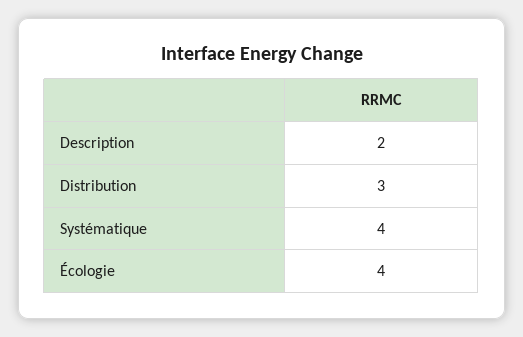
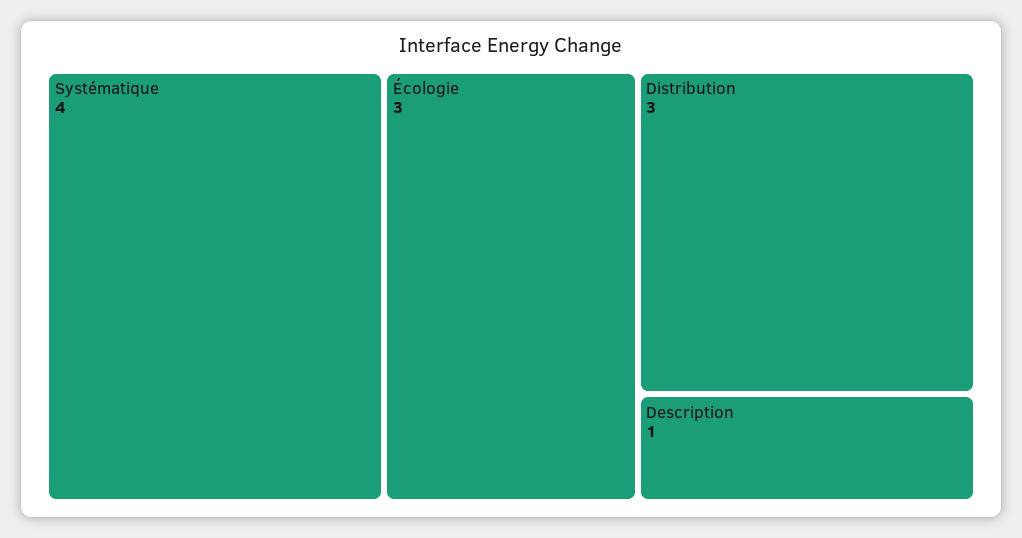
Description: 2 -> 1
Écologie: 4 -> 3

